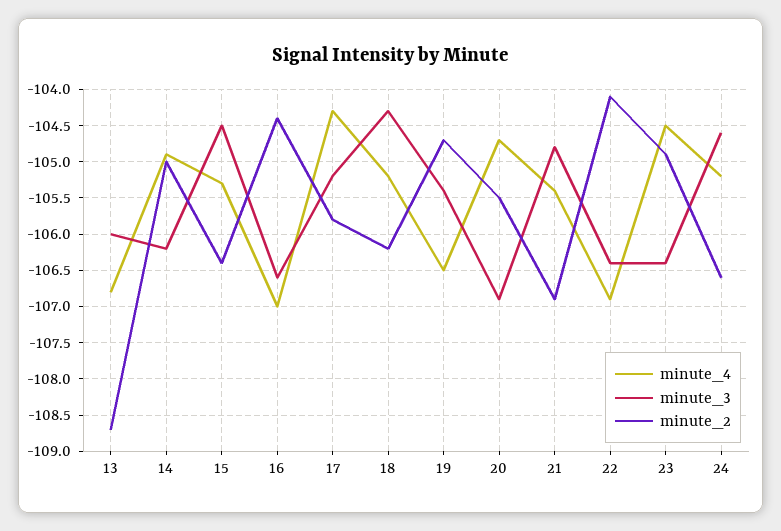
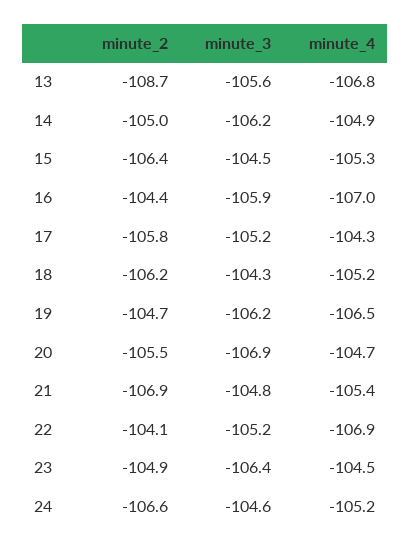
minute_3, 13: -106 -> -105.6
minute_3, 16: -106.6 -> -105.9
minute_3, 19: -105.4 -> -106.2
minute_3, 22: -106.4 -> -105.2

